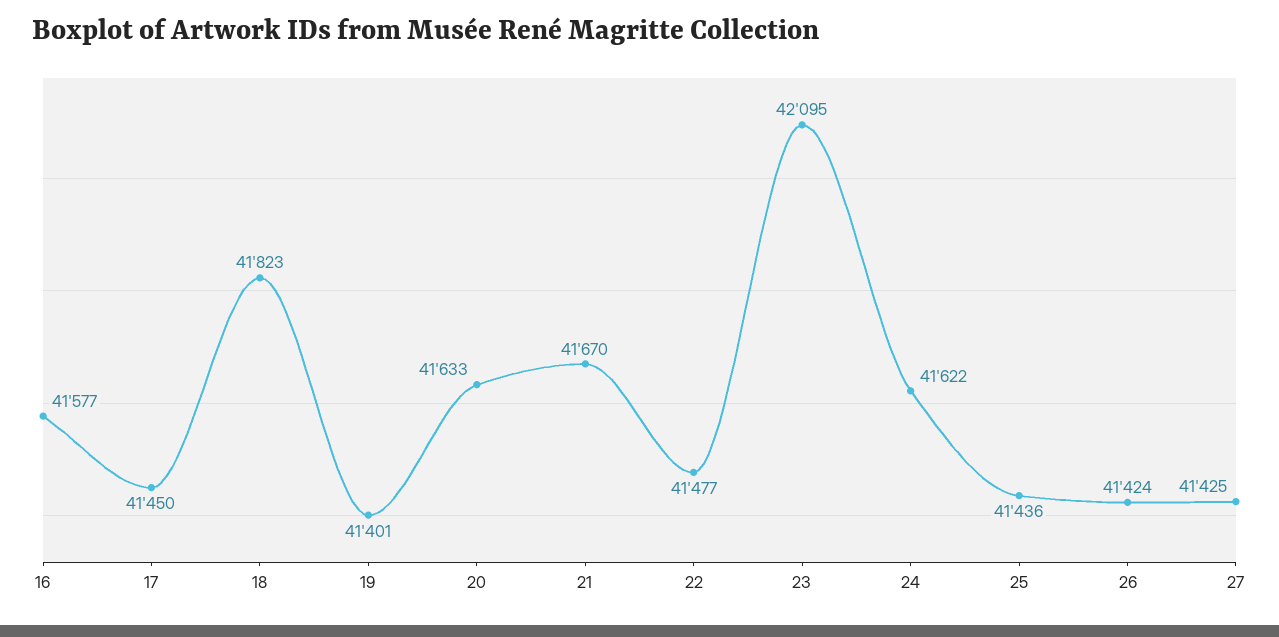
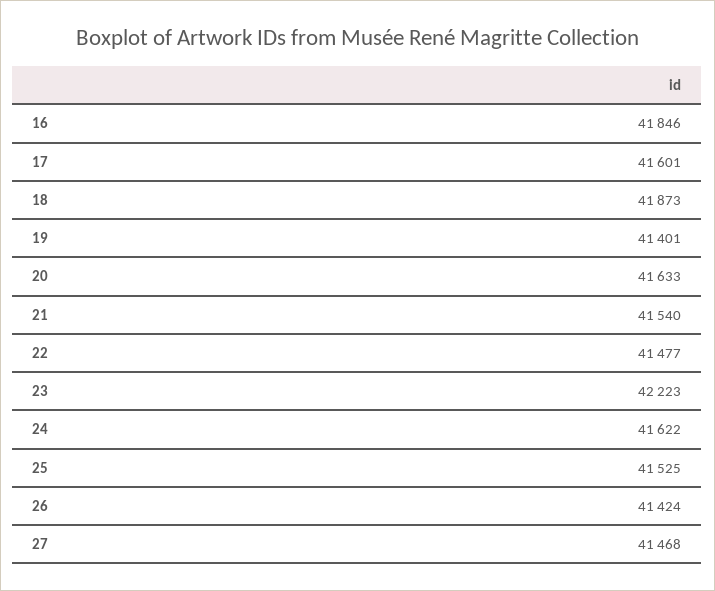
16: 41577 -> 41846
17: 41450 -> 41601
18: 41823 -> 41873
21: 41670 -> 41540
23: 42095 -> 42223
25: 41436 -> 41525
27: 41425 -> 41468

